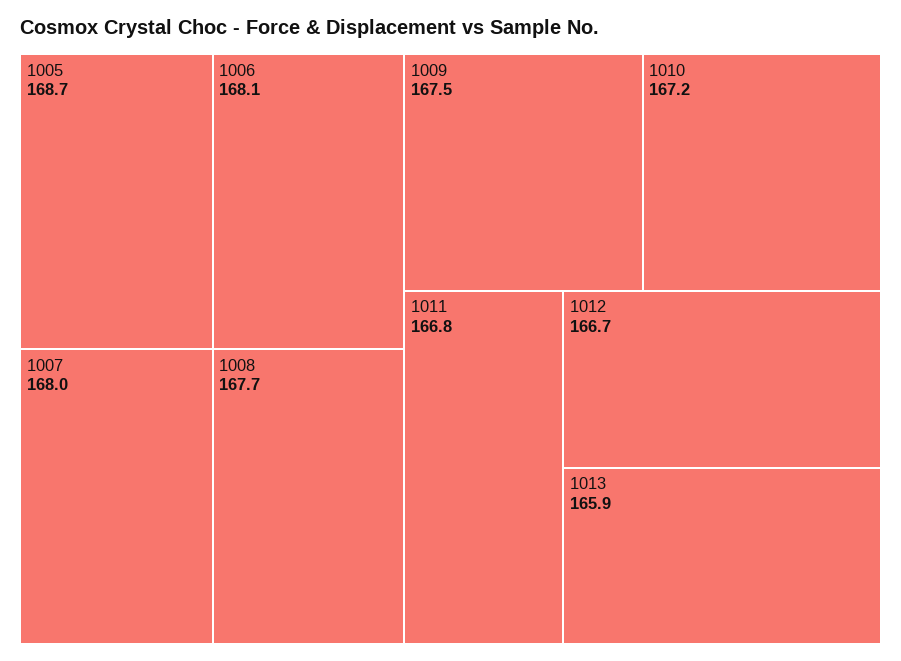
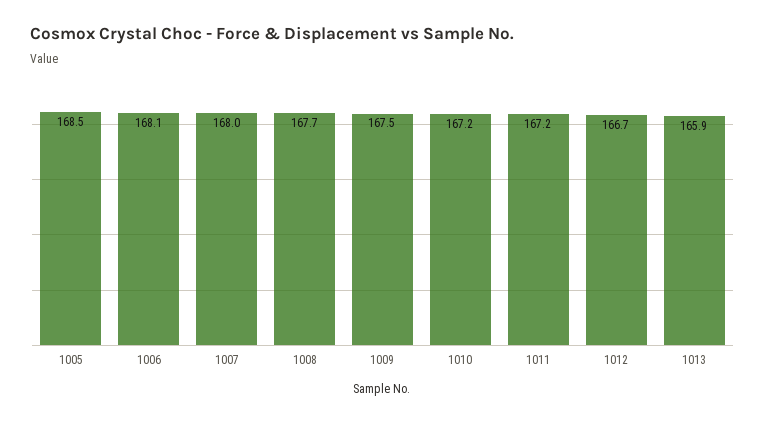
1005: 168.7 -> 168.5
1011: 166.8 -> 167.2

